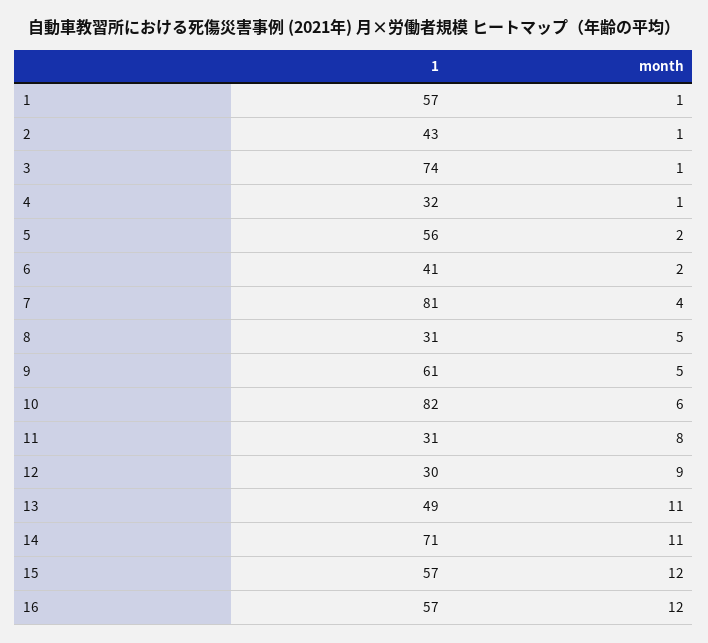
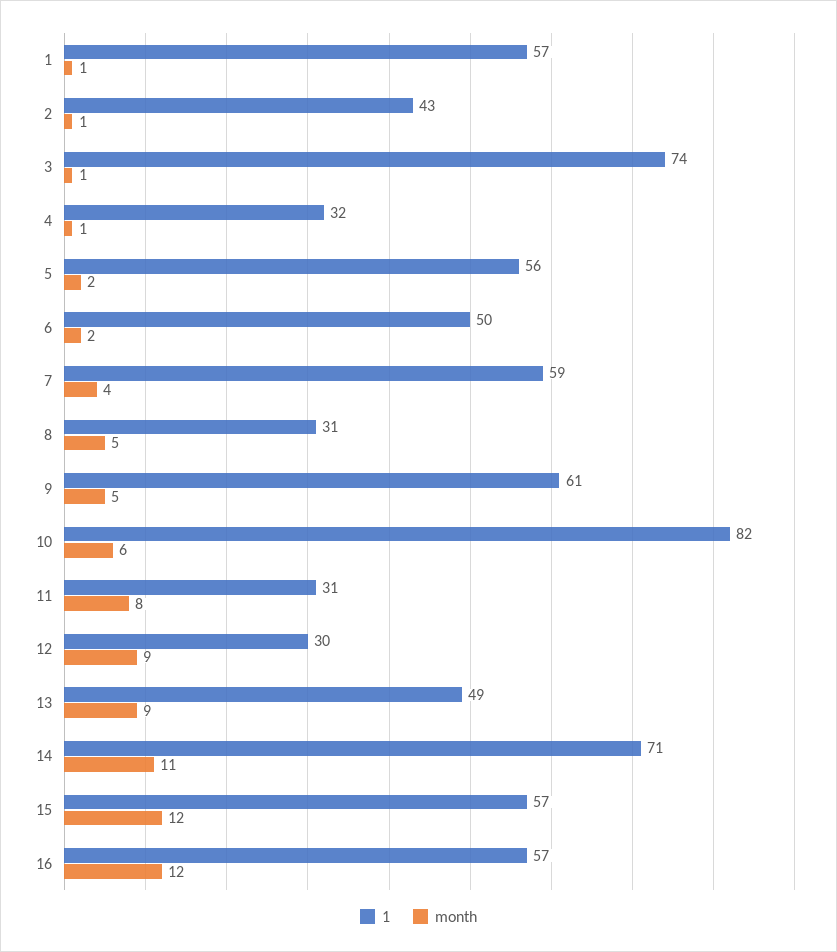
1, 6: 41 -> 50
1, 7: 81 -> 59
month, 13: 11 -> 9

